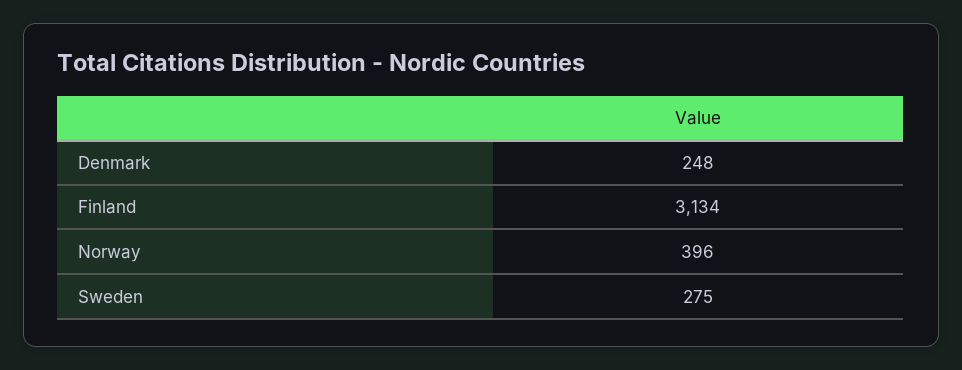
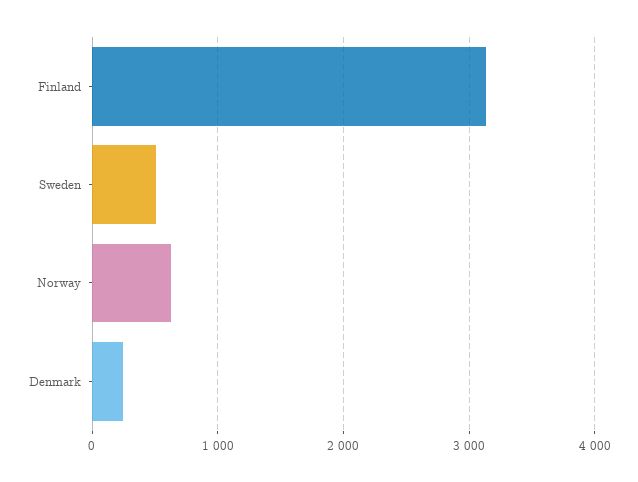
Norway: 396 -> 600
Sweden: 275 -> 500

